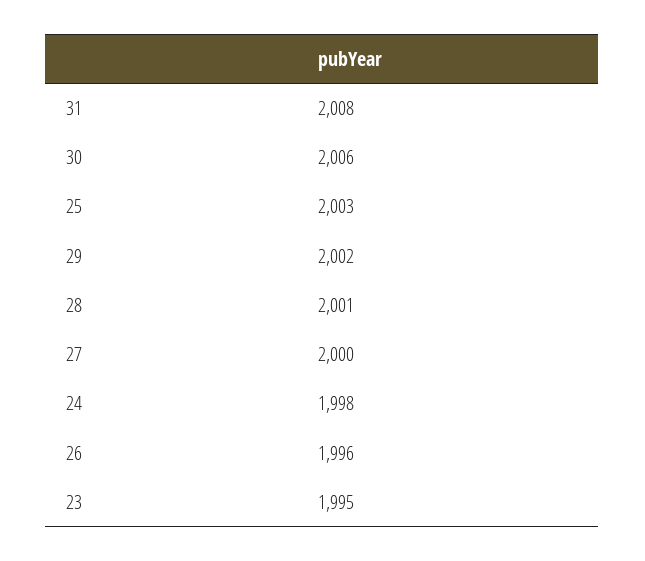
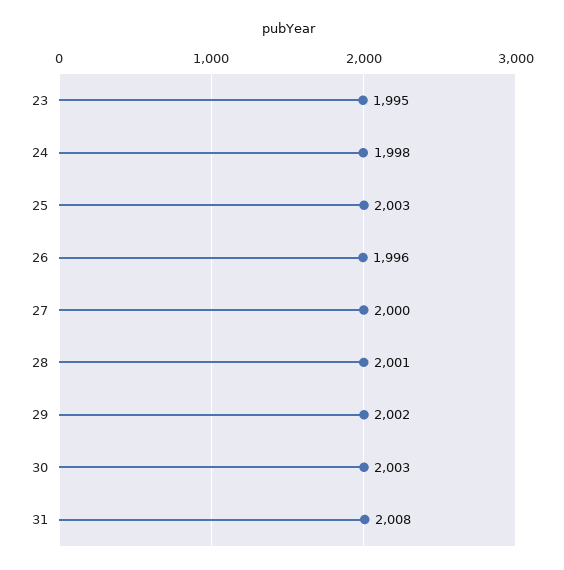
30: 2006 -> 2003

